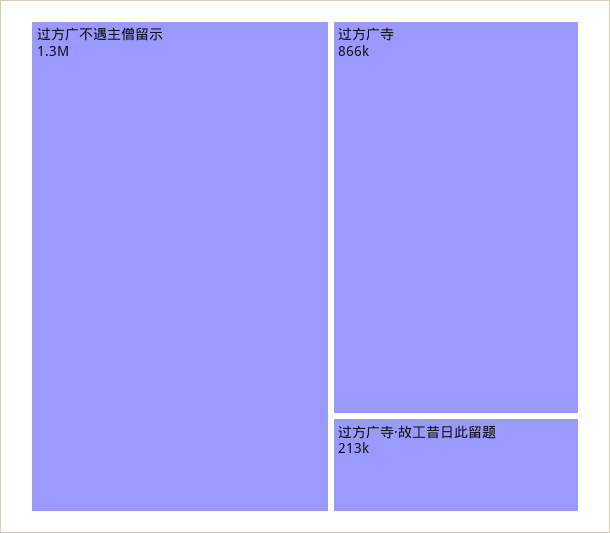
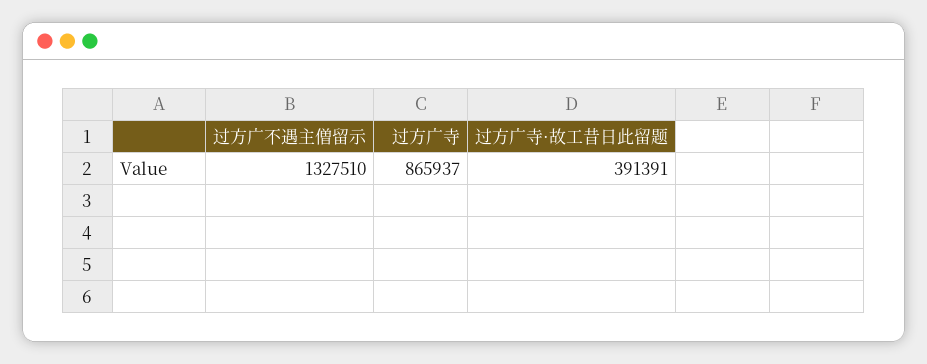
过方广寺·故工昔日此留题: 213000 -> 391391

